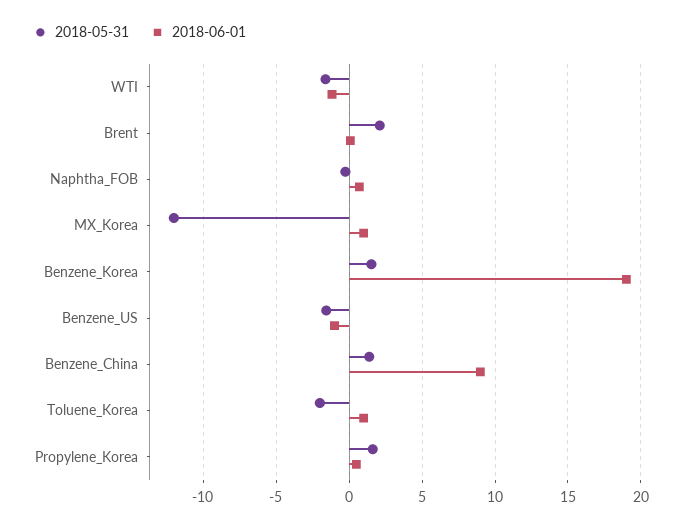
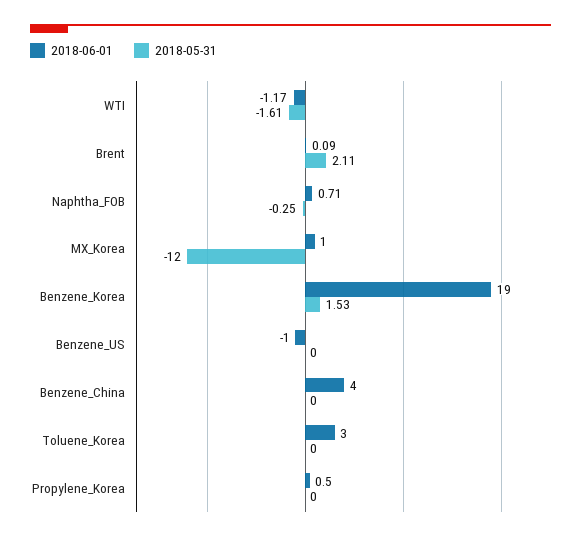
2018-05-31, Benzene_US: -1.5 -> 0
2018-05-31, Benzene_China: 1.5 -> 0
2018-06-01, Benzene_China: 9 -> 4
2018-05-31, Toluene_Korea: -2 -> 0
2018-06-01, Toluene_Korea: 1 -> 3
2018-05-31, Propylene_Korea: 1.5 -> 0

